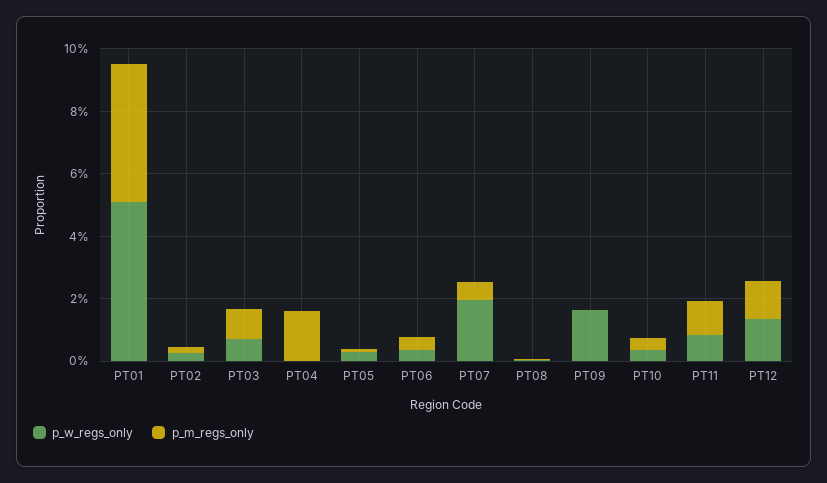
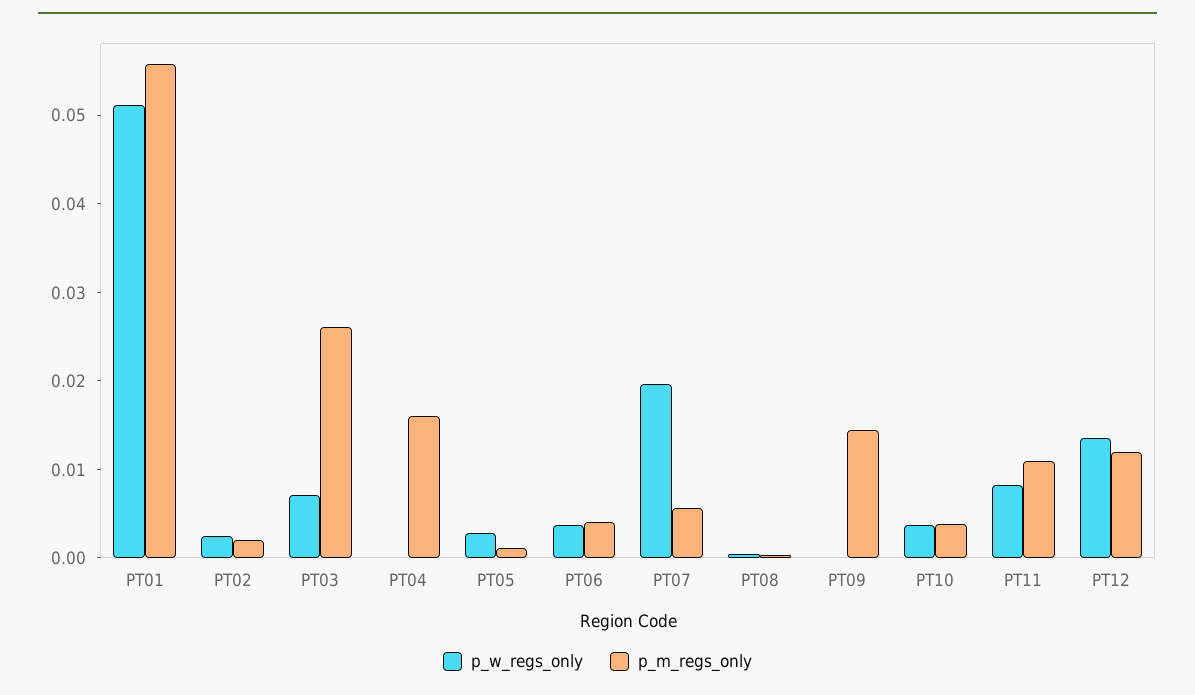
p_m_regs_only, PT01: 0.045 -> 0.056
p_m_regs_only, PT03: 0.01 -> 0.026
p_w_regs_only, PT09: 0.015 -> 0
p_m_regs_only, PT09: 0 -> 0.014

